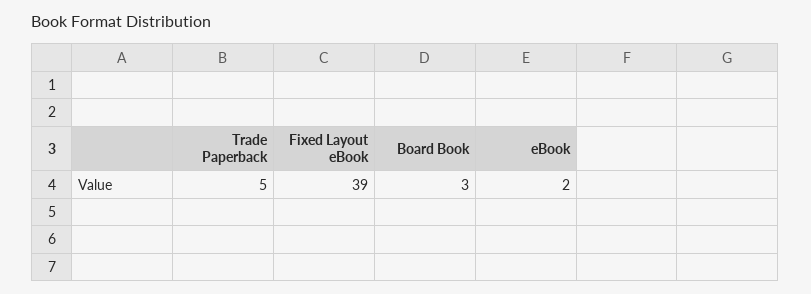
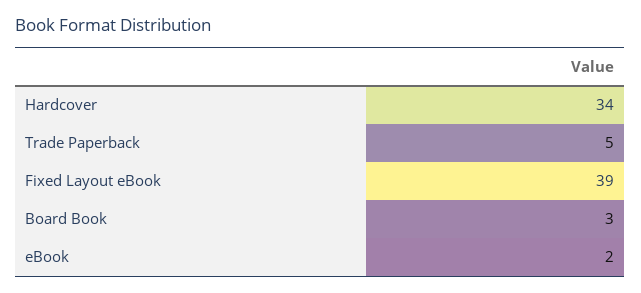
Hardcover: none -> 34

